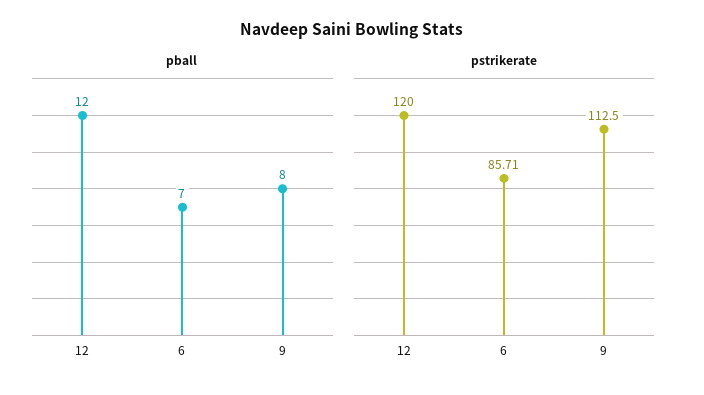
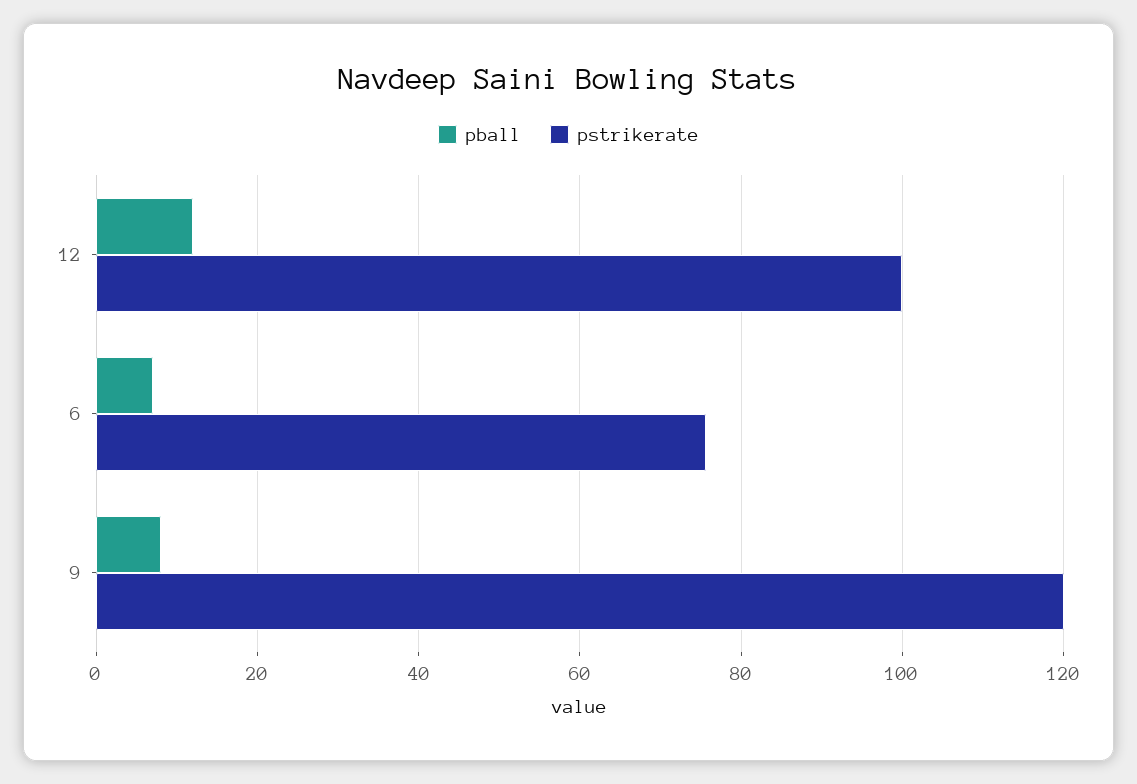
pstrikerate, 12: 120 -> 100
pstrikerate, 6: 85.71 -> 76
pstrikerate, 9: 112.5 -> 120

